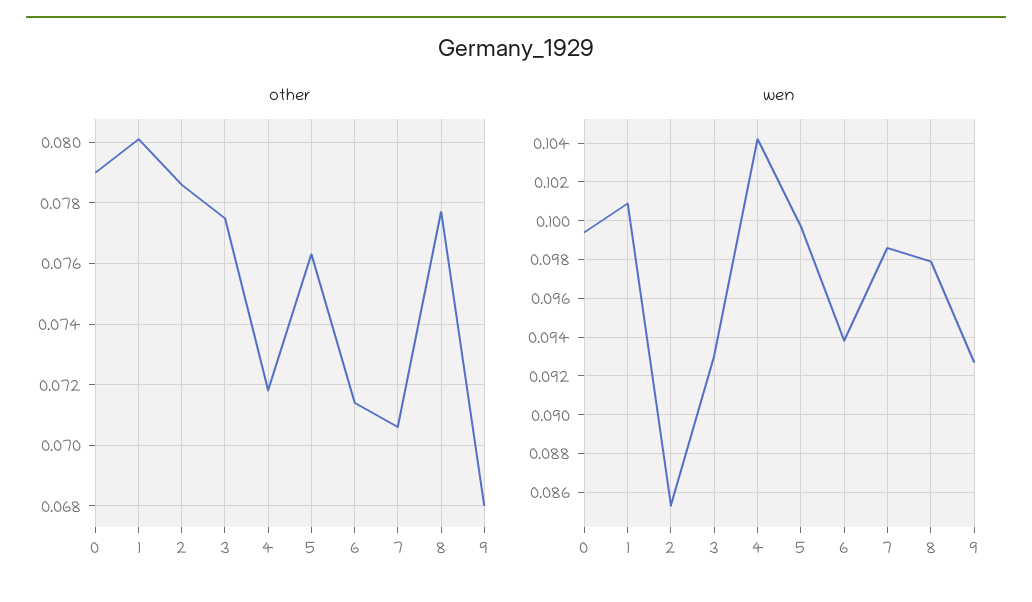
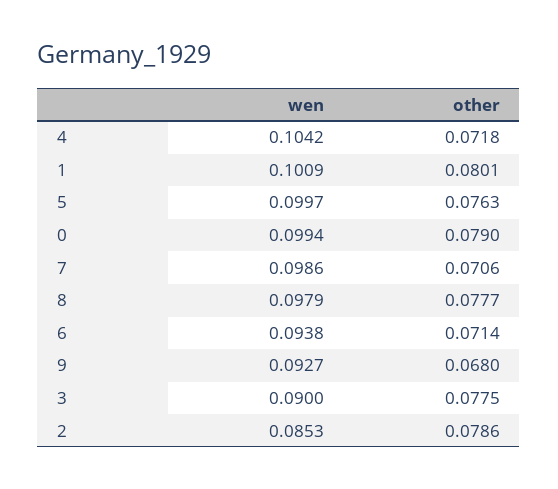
wen, 3: 0.093 -> 0.09

